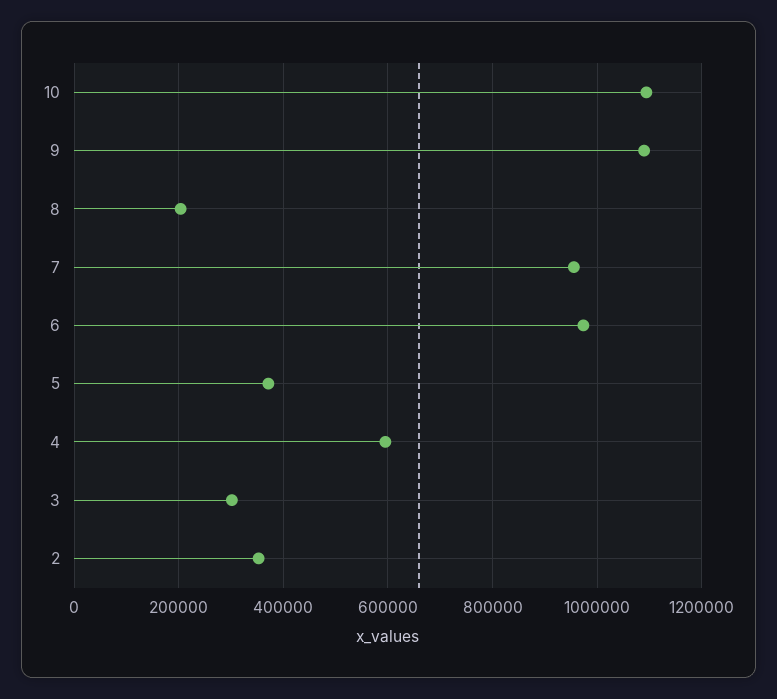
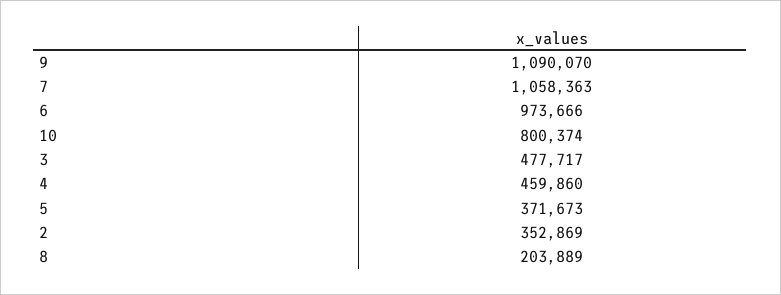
10: 1100000 -> 800374
7: 960000 -> 1058363
4: 600000 -> 459860
3: 300000 -> 477717

